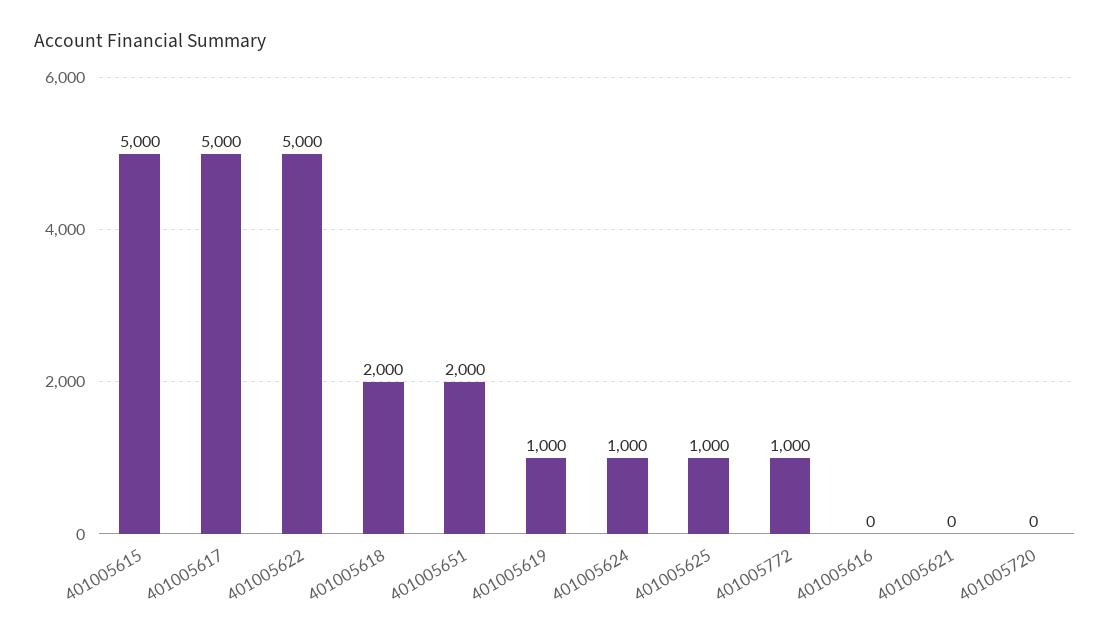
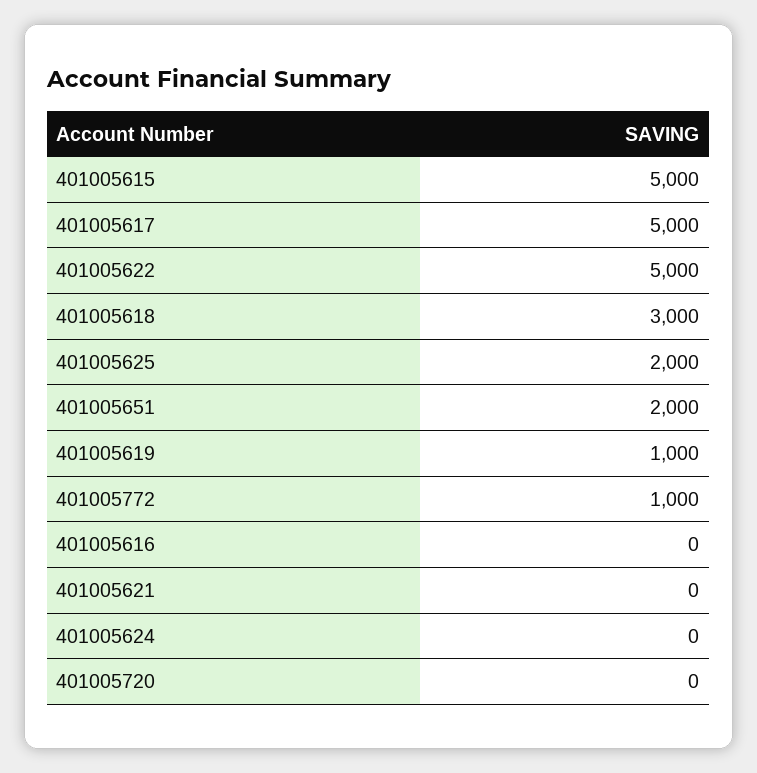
401005618: 2000 -> 3000
401005624: 1000 -> 0
401005625: 1000 -> 2000

